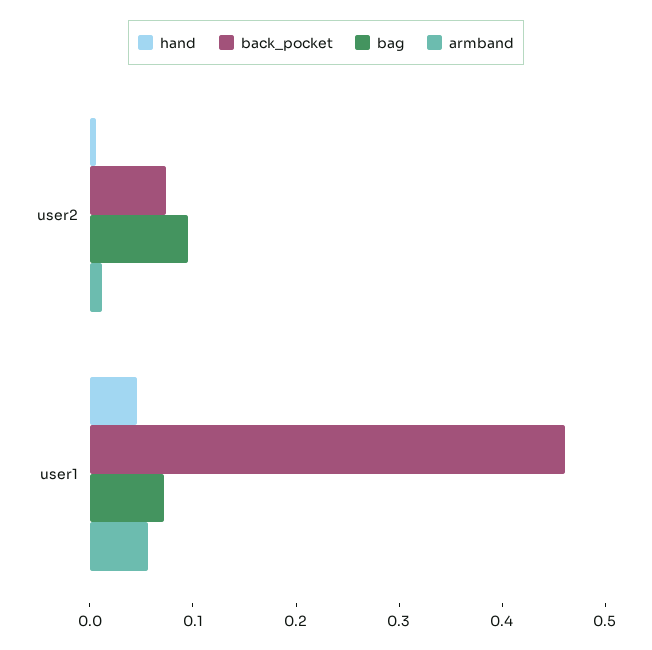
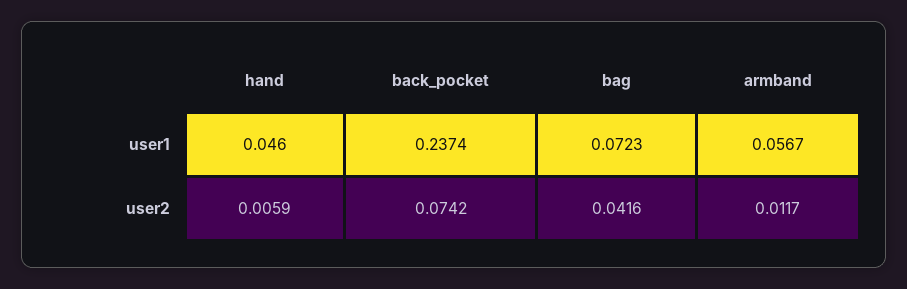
bag, user2: 0.1 -> 0.0416
back_pocket, user1: 0.46 -> 0.2374

